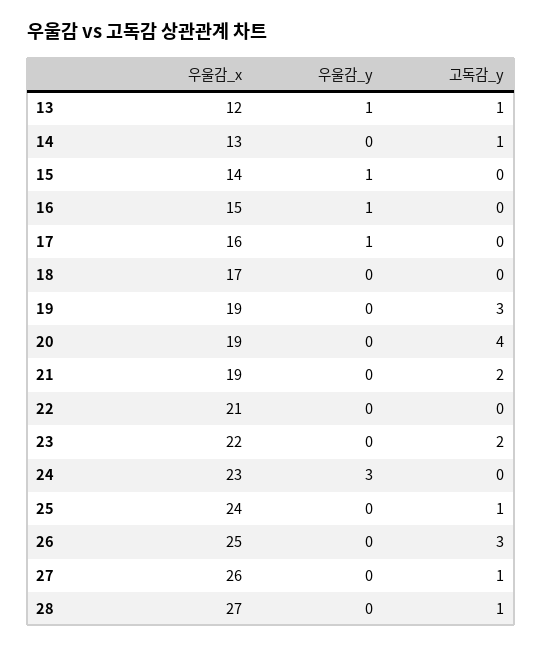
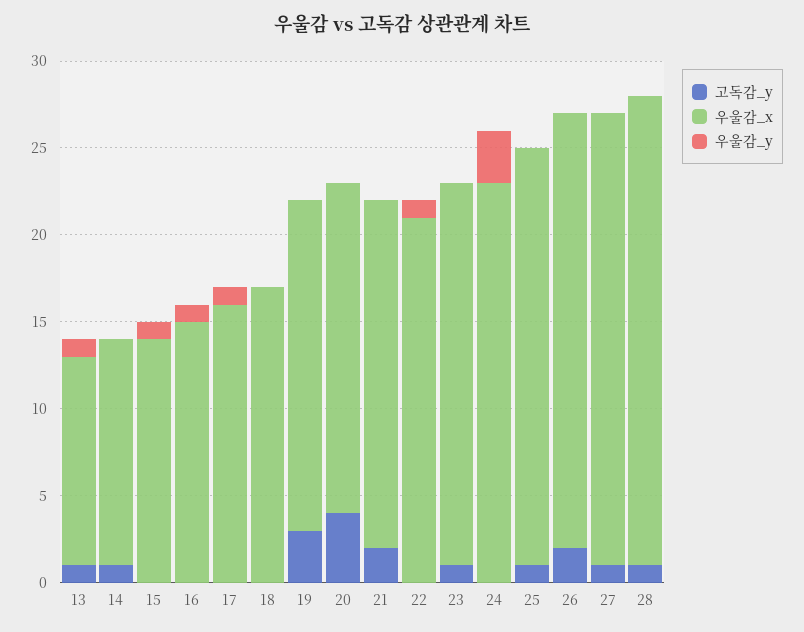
우울감_x, 21: 19 -> 20
우울감_y, 22: 0 -> 1
고독감_y, 23: 2 -> 1
고독감_y, 26: 3 -> 2

